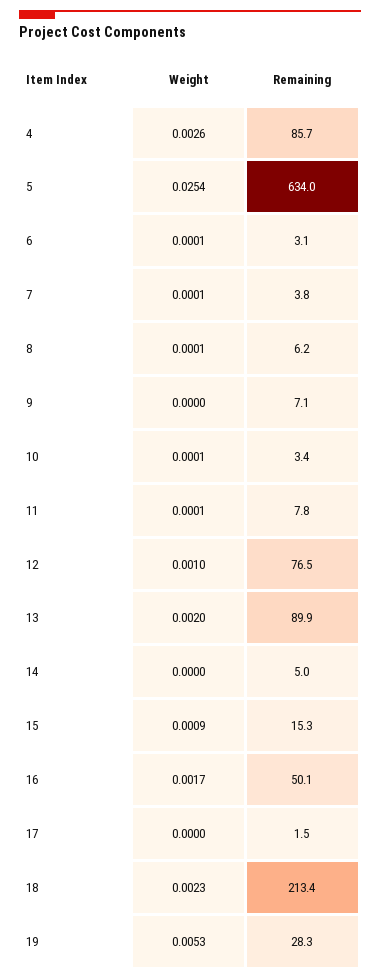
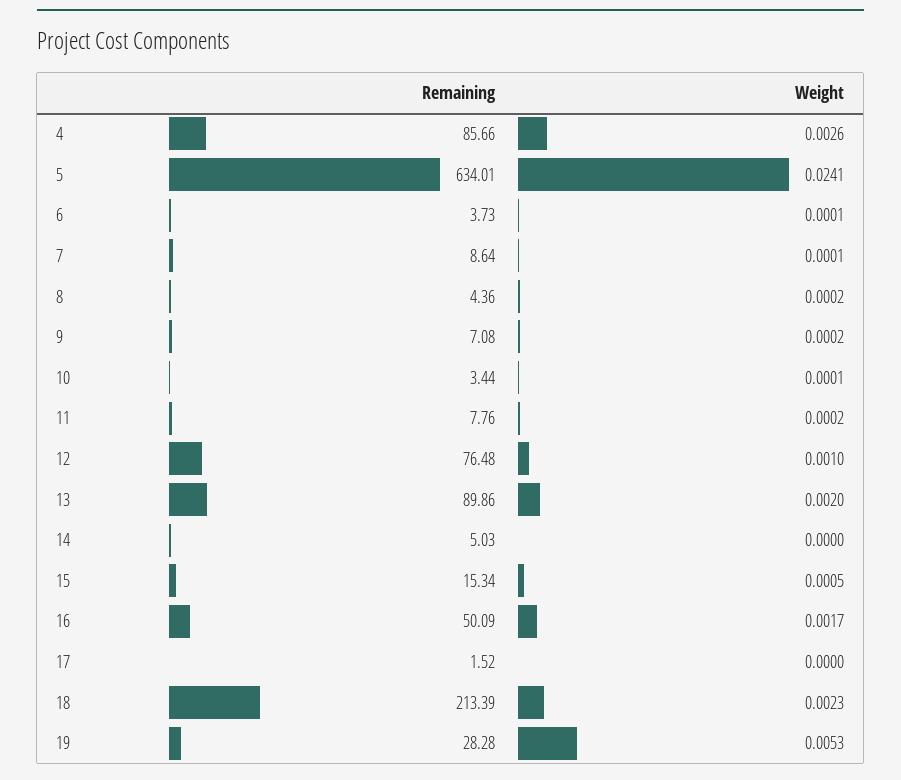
Weight, 5: 0.0254 -> 0.0241
Remaining, 6: 3.1 -> 3.73
Remaining, 7: 3.8 -> 8.64
Weight, 8: 0.0001 -> 0.0002
Remaining, 8: 6.2 -> 4.36
Weight, 9: 0 -> 0.0002
Weight, 11: 0.0001 -> 0.0002
Weight, 15: 0.0009 -> 0.0005

